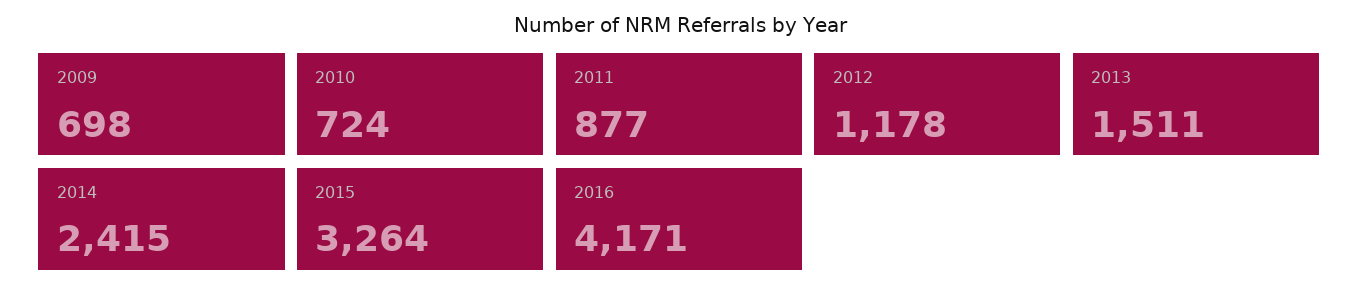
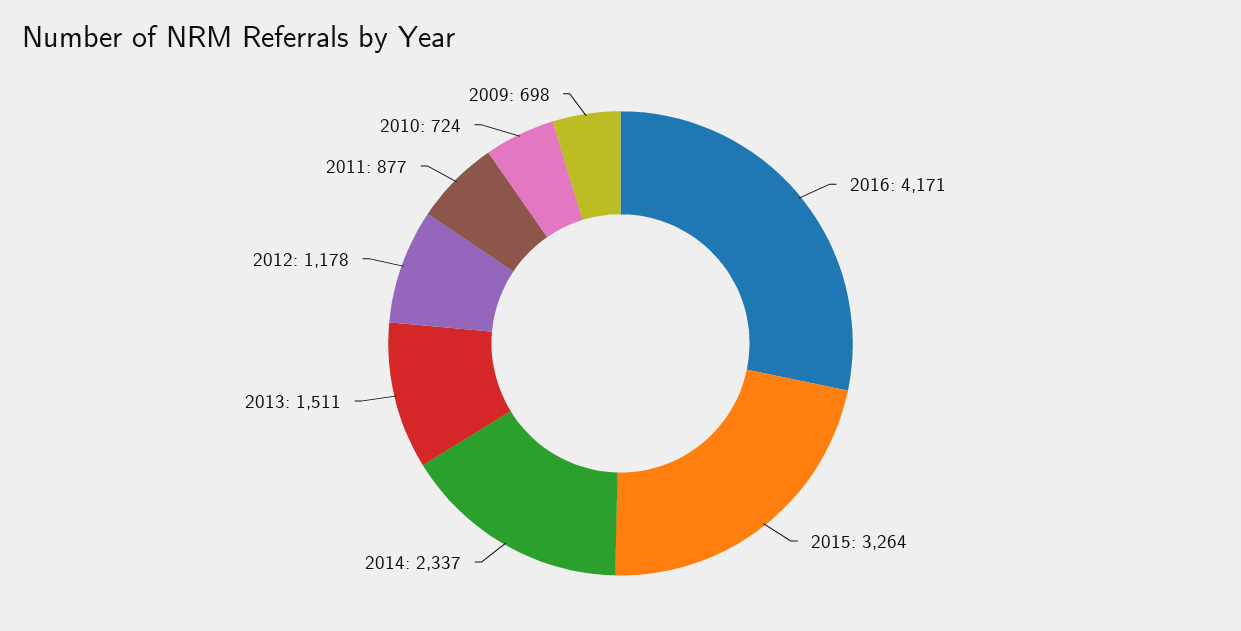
2014: 2415 -> 2337

